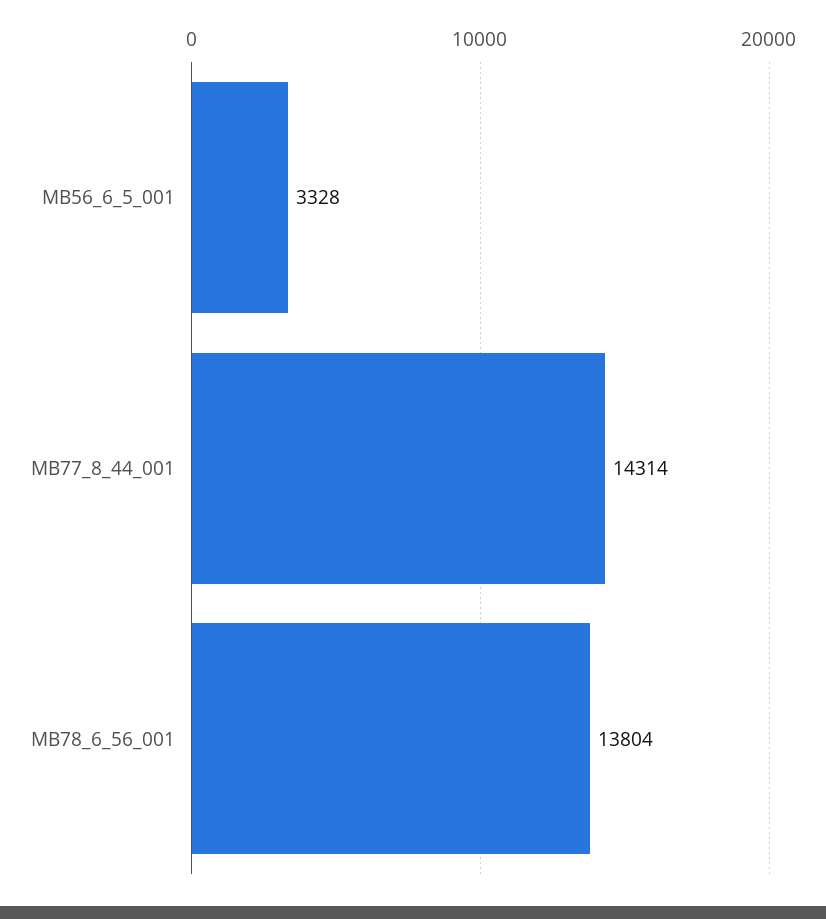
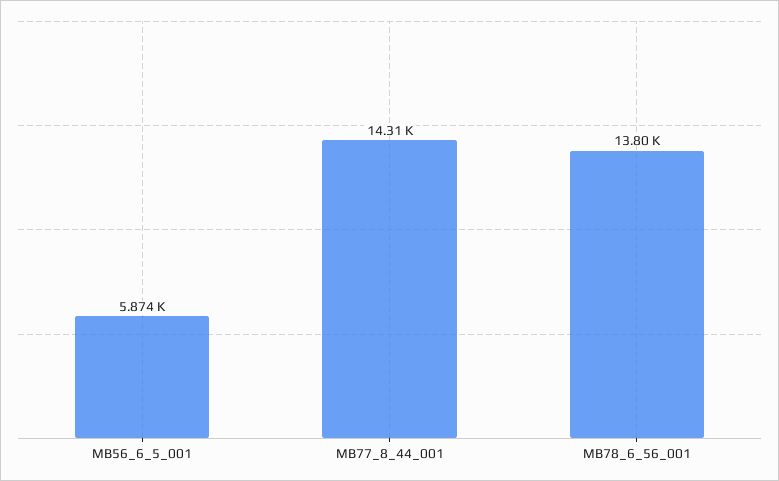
MB56_6_5_001: 3328 -> 5874

